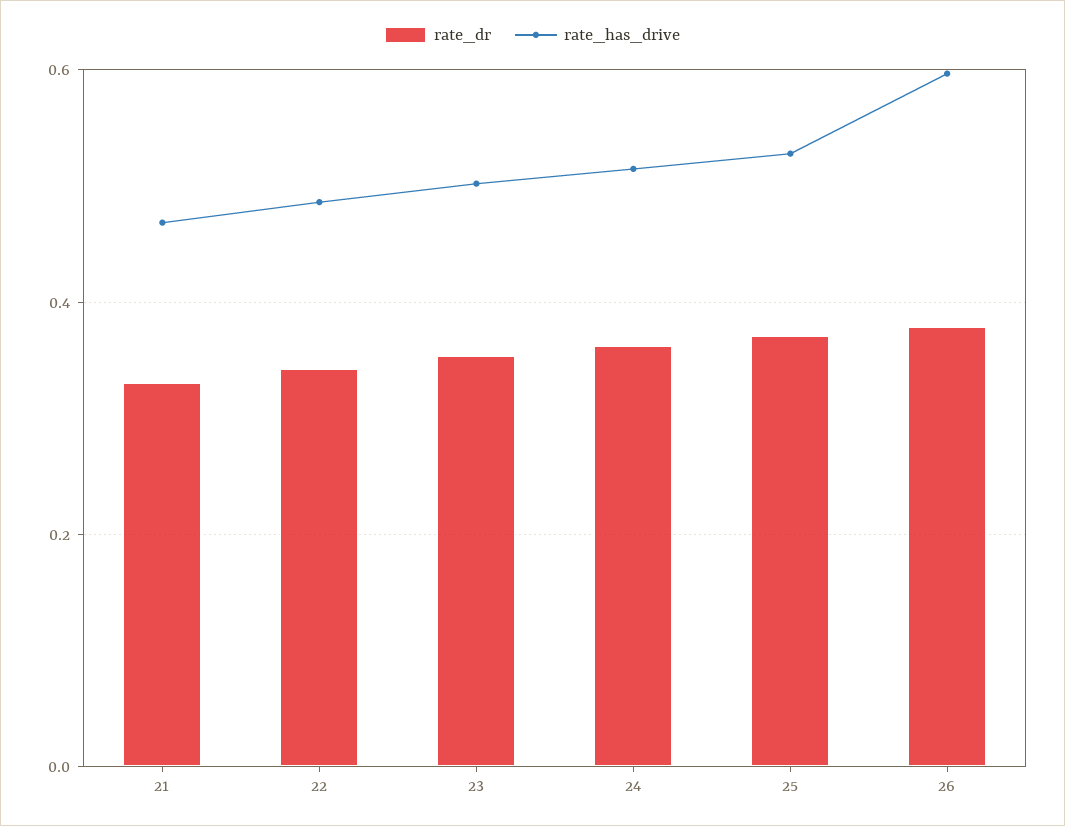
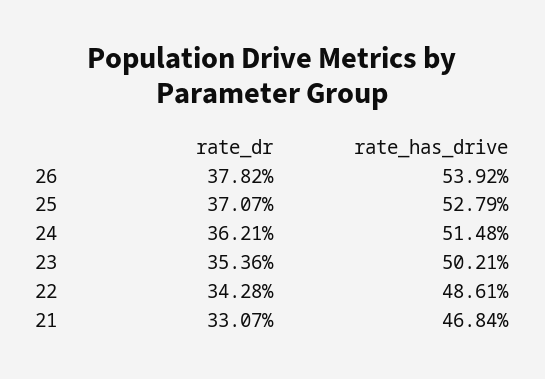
rate_has_drive, 26: 0.6 -> 0.5392

